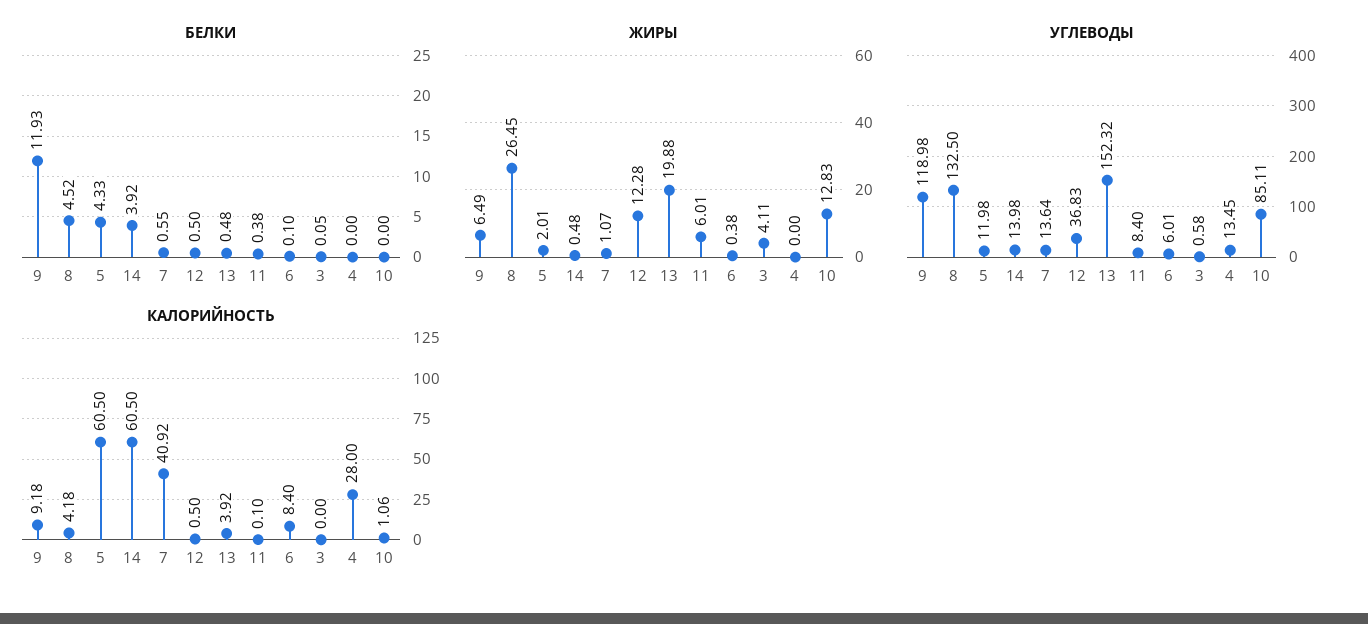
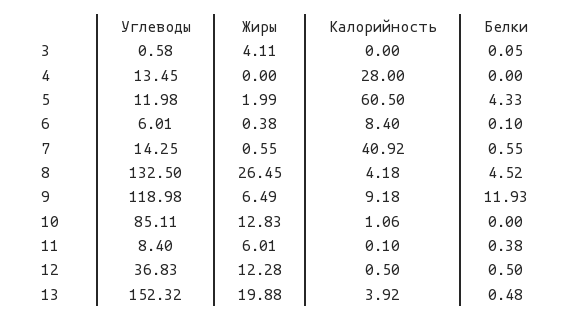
БЕЛКИ, 14: 3.92 -> none
ЖИРЫ, 5: 2.01 -> 1.99
ЖИРЫ, 14: 0.48 -> none
ЖИРЫ, 7: 1.07 -> 0.55
УГЛЕВОДЫ, 14: 13.98 -> none
УГЛЕВОДЫ, 7: 13.64 -> 14.25
КАЛОРИЙНОСТЬ, 14: 60.5 -> none

